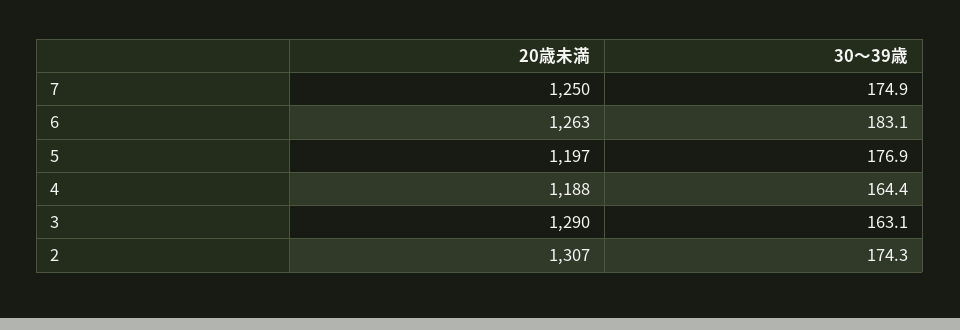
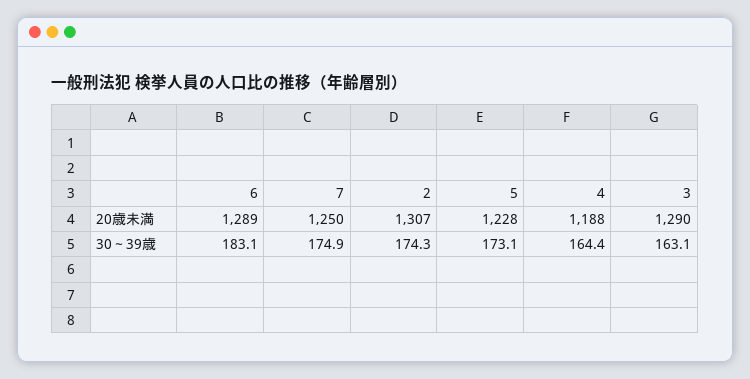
20歳未満, 6: 1263 -> 1289
20歳未満, 5: 1197 -> 1228
30～39歳, 5: 176.9 -> 173.1

